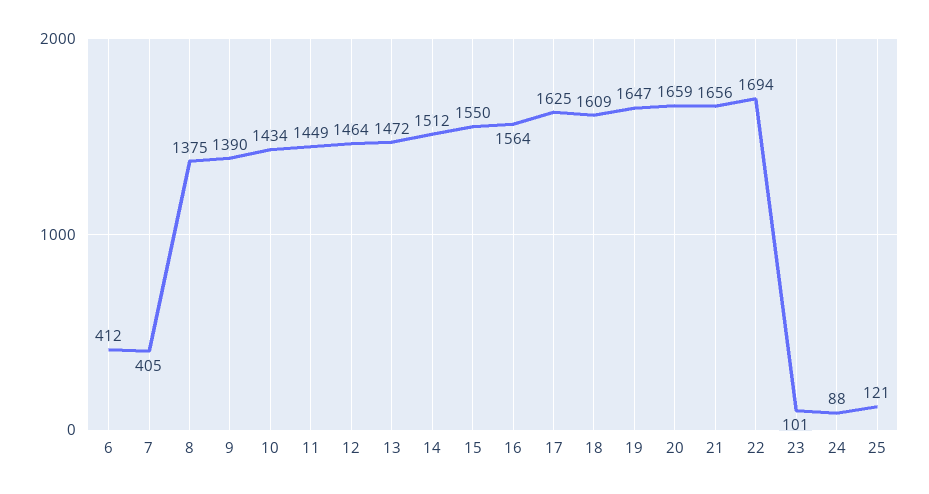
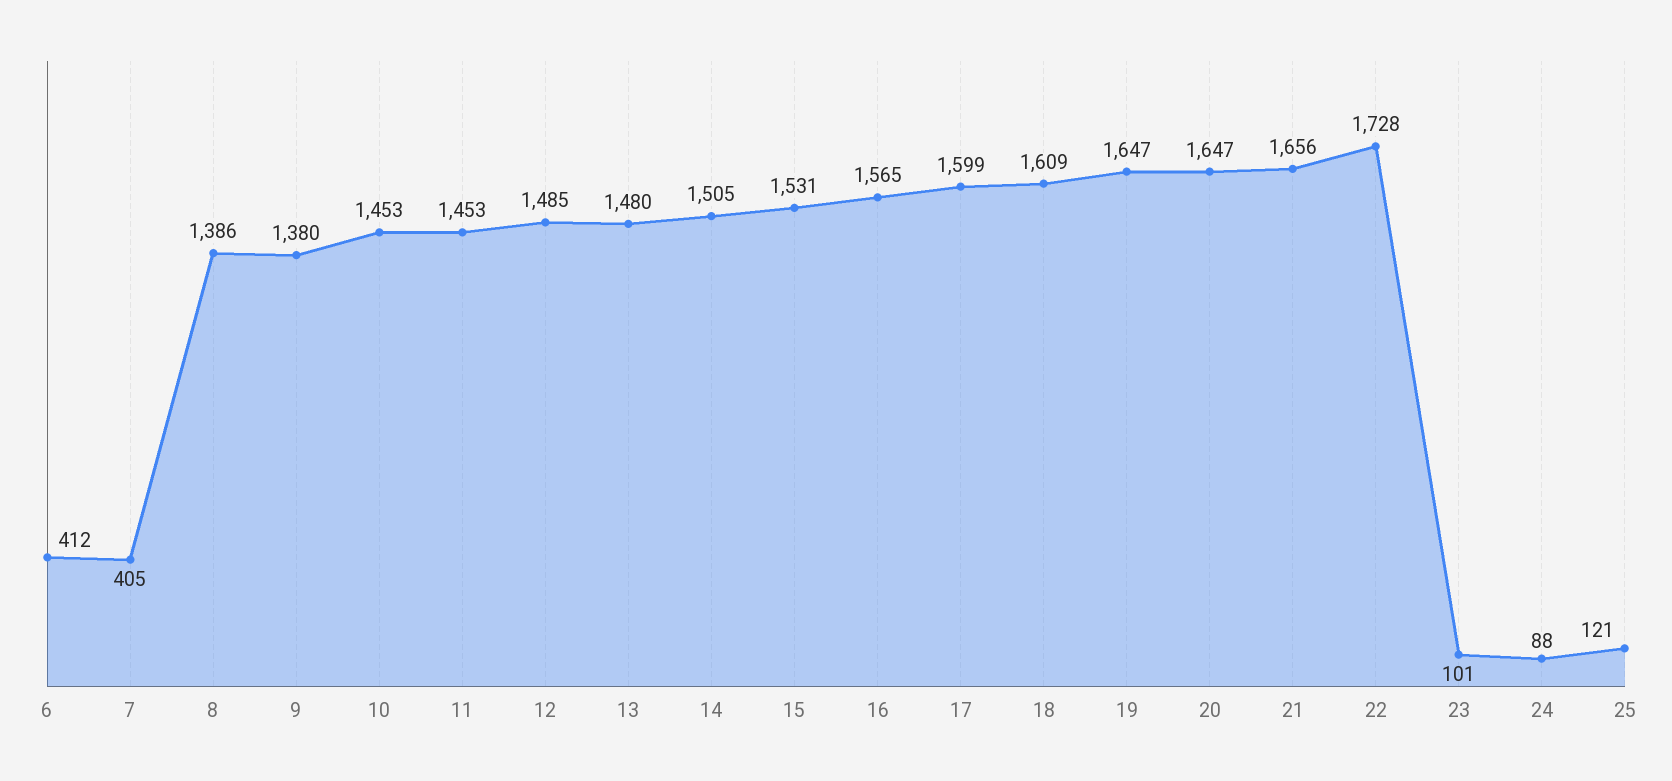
8: 1375 -> 1386
9: 1390 -> 1380
10: 1434 -> 1453
11: 1449 -> 1453
12: 1464 -> 1485
13: 1472 -> 1480
14: 1512 -> 1505
15: 1550 -> 1531
16: 1564 -> 1565
17: 1625 -> 1599
20: 1659 -> 1647
22: 1694 -> 1728

